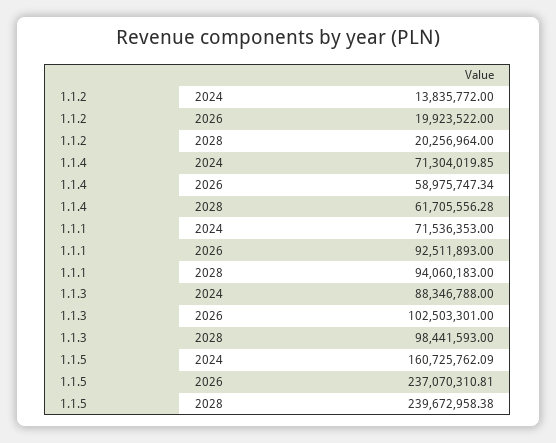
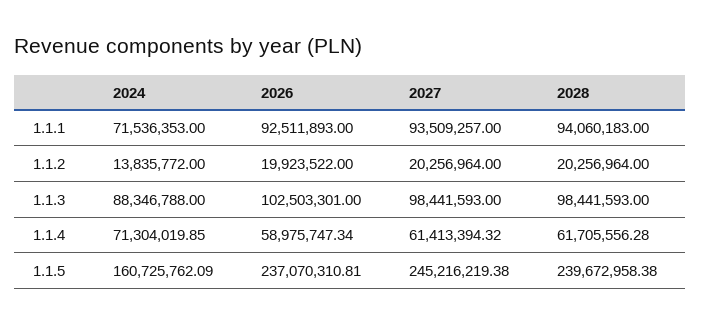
1.1.1, 2027: none -> 93509257
1.1.2, 2027: none -> 20256964
1.1.3, 2027: none -> 98441593
1.1.4, 2027: none -> 61413394.32
1.1.5, 2027: none -> 245216219.38

